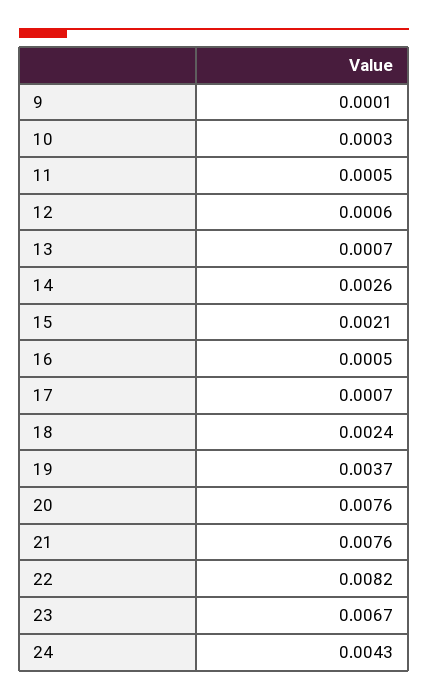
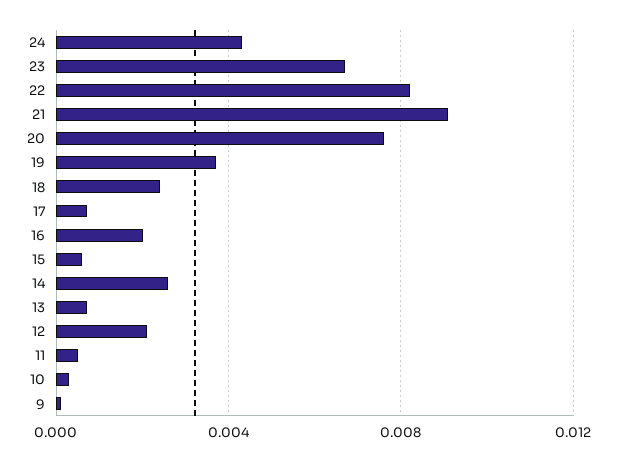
12: 0.0006 -> 0.002
15: 0.0021 -> 0.0005
16: 0.0005 -> 0.002
21: 0.0076 -> 0.009

